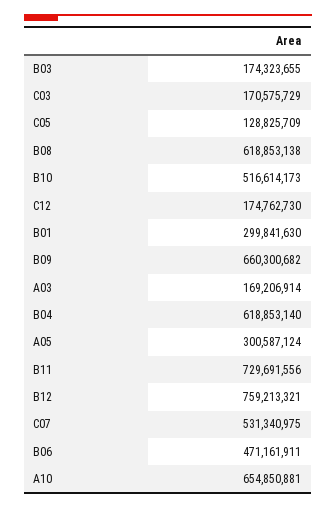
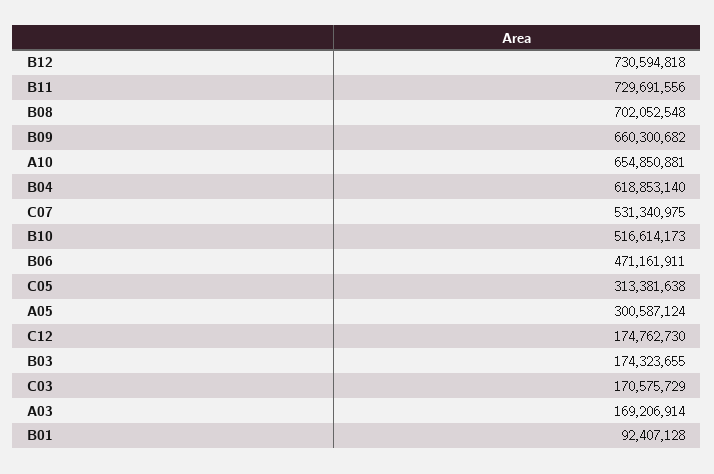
C05: 128825709 -> 313381638
B08: 618853138 -> 702052548
B01: 299841630 -> 92407128
B12: 759213321 -> 730594818

